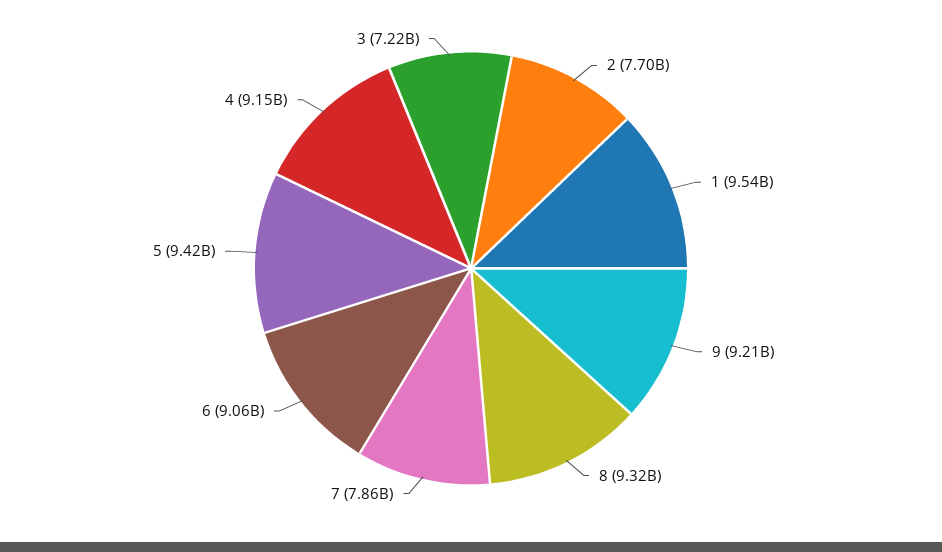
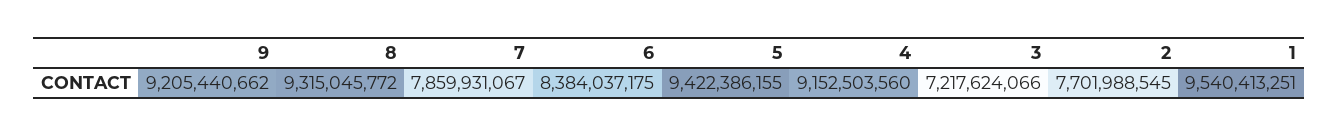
6: 9060000000 -> 8384037175

